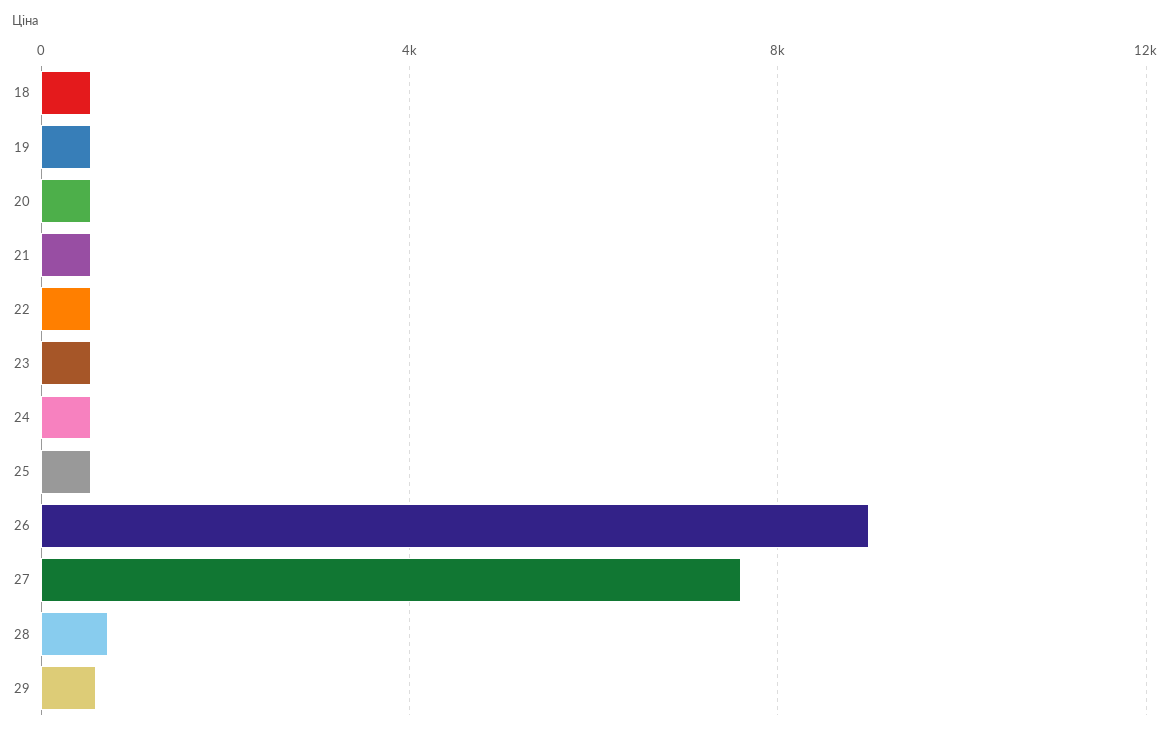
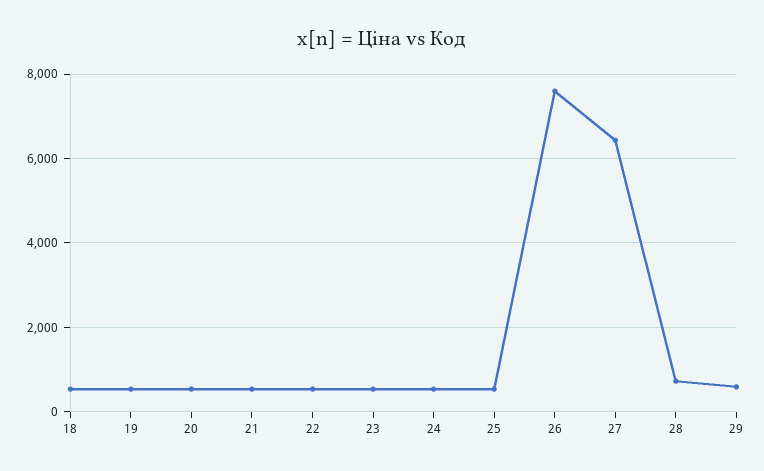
26: 9000 -> 7600
27: 7500 -> 6400

